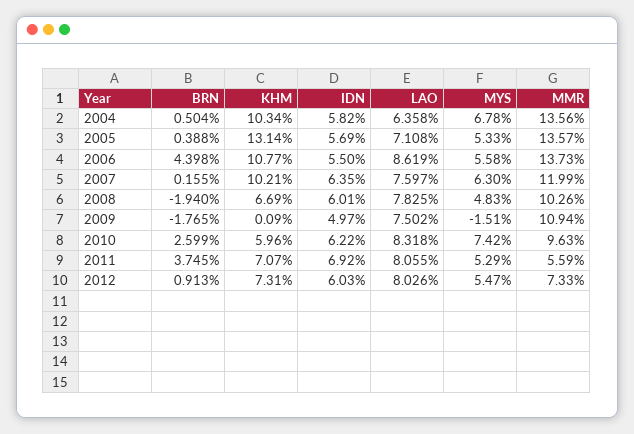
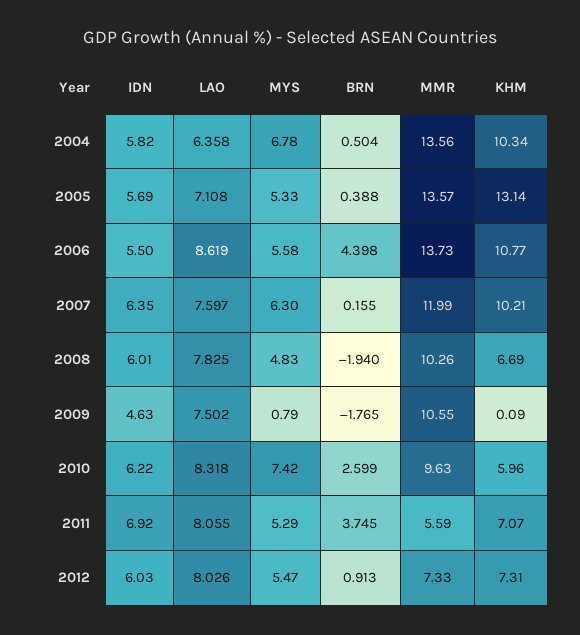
IDN, 2009: 4.97 -> 4.63
MYS, 2009: -1.51 -> 0.79
MMR, 2009: 10.94 -> 10.55

